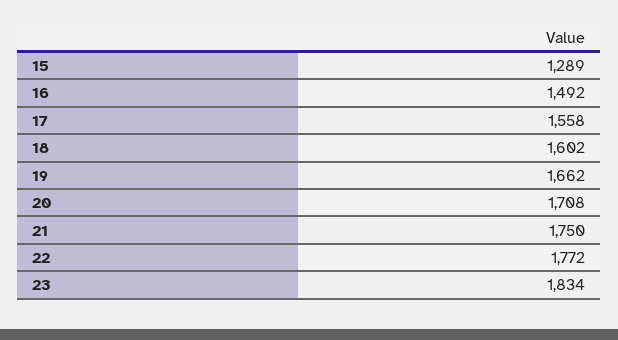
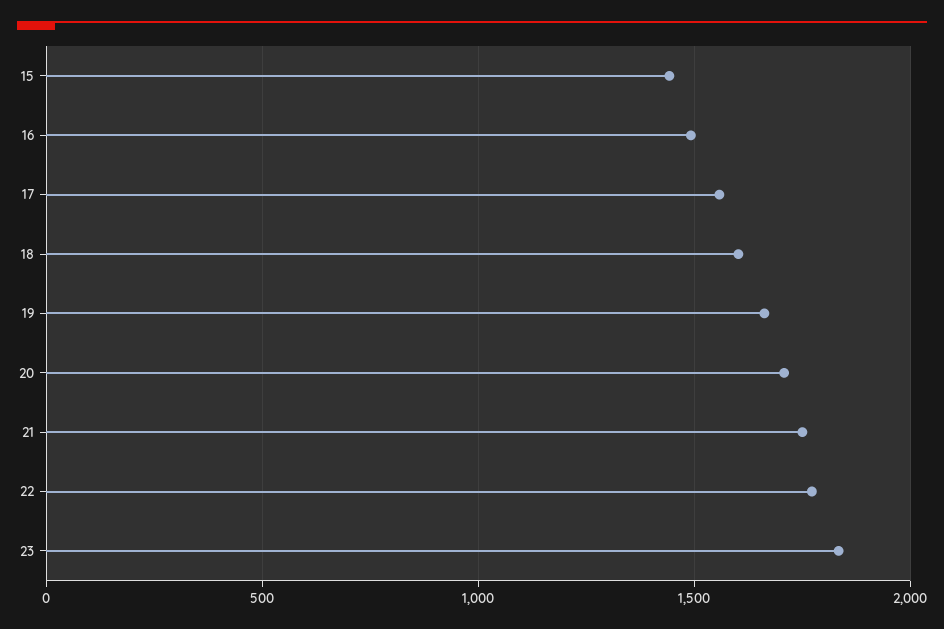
15: 1289 -> 1450

